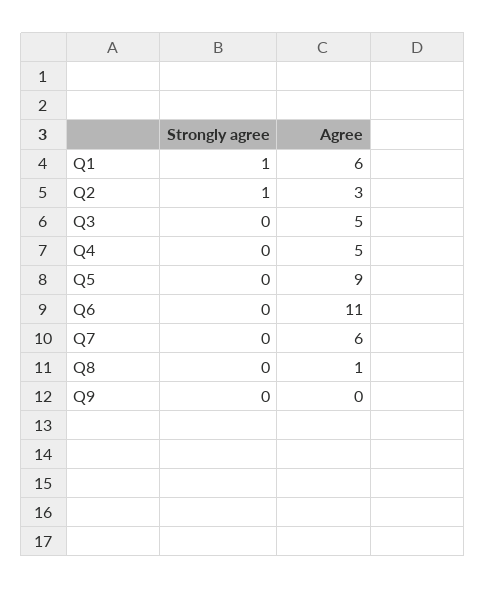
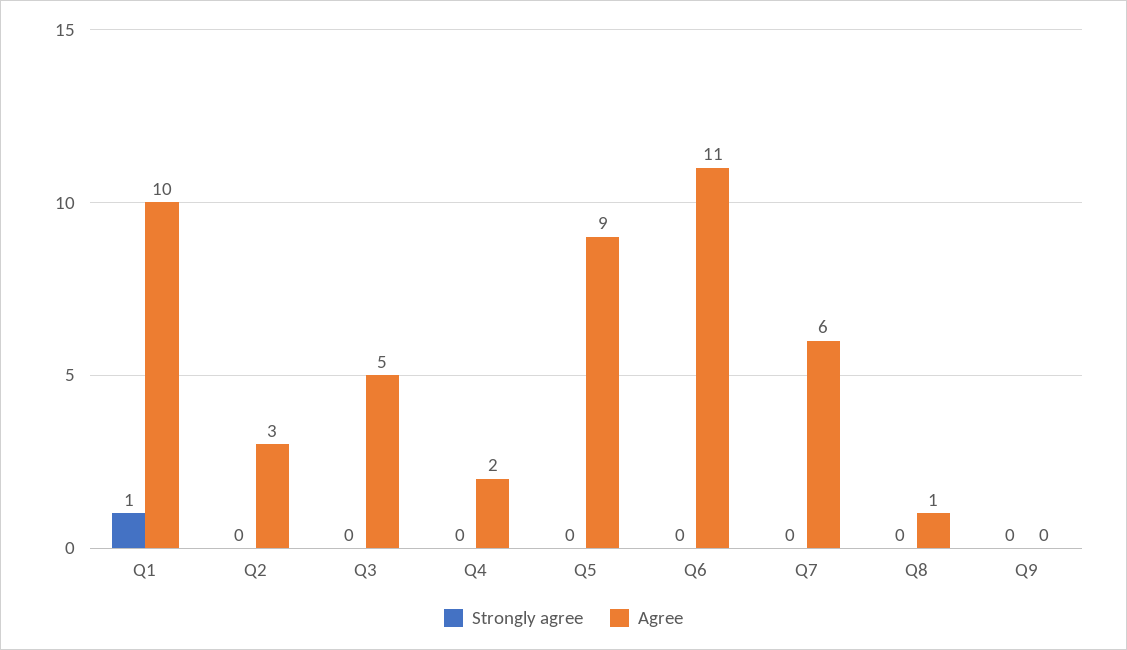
Agree, Q1: 6 -> 10
Strongly agree, Q2: 1 -> 0
Agree, Q4: 5 -> 2

